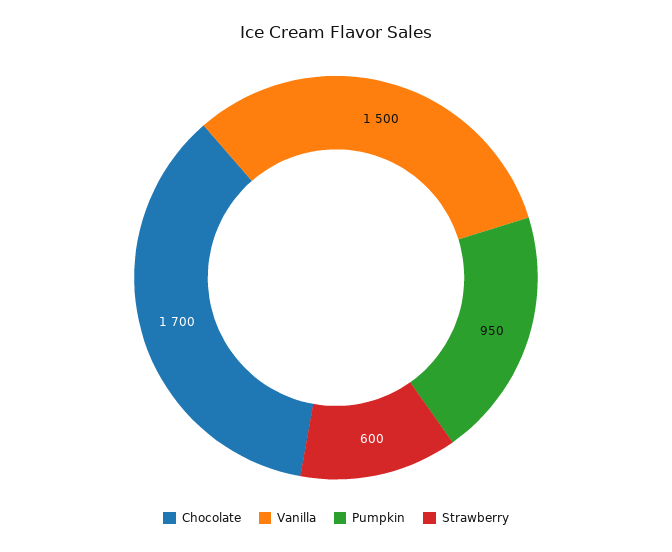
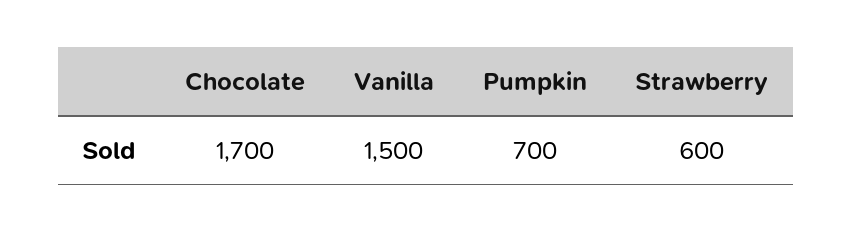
Pumpkin: 950 -> 700

